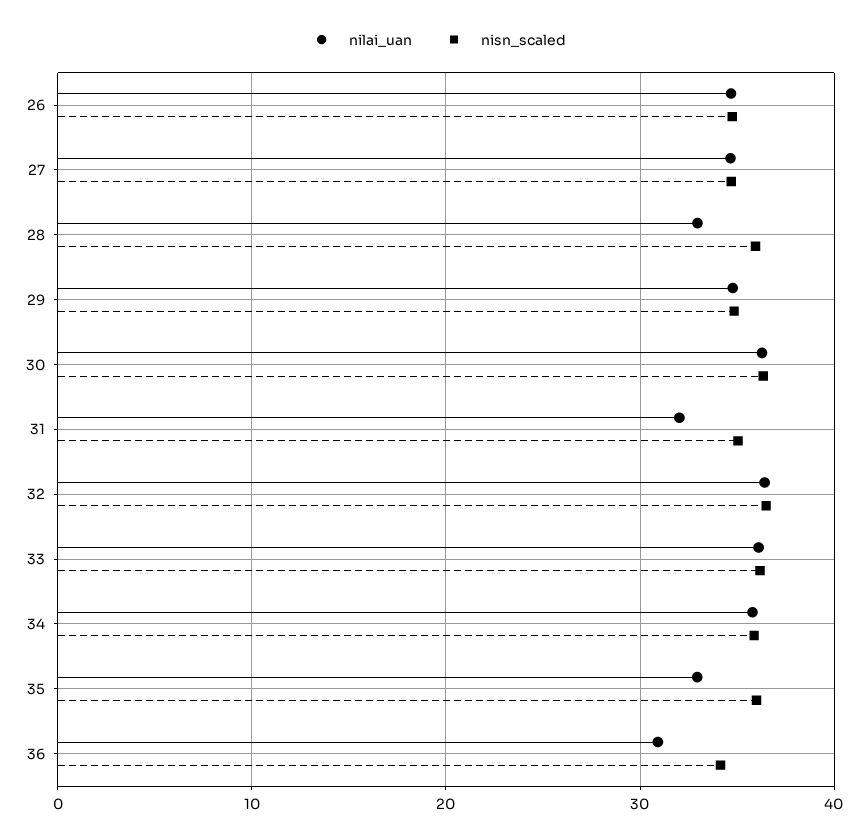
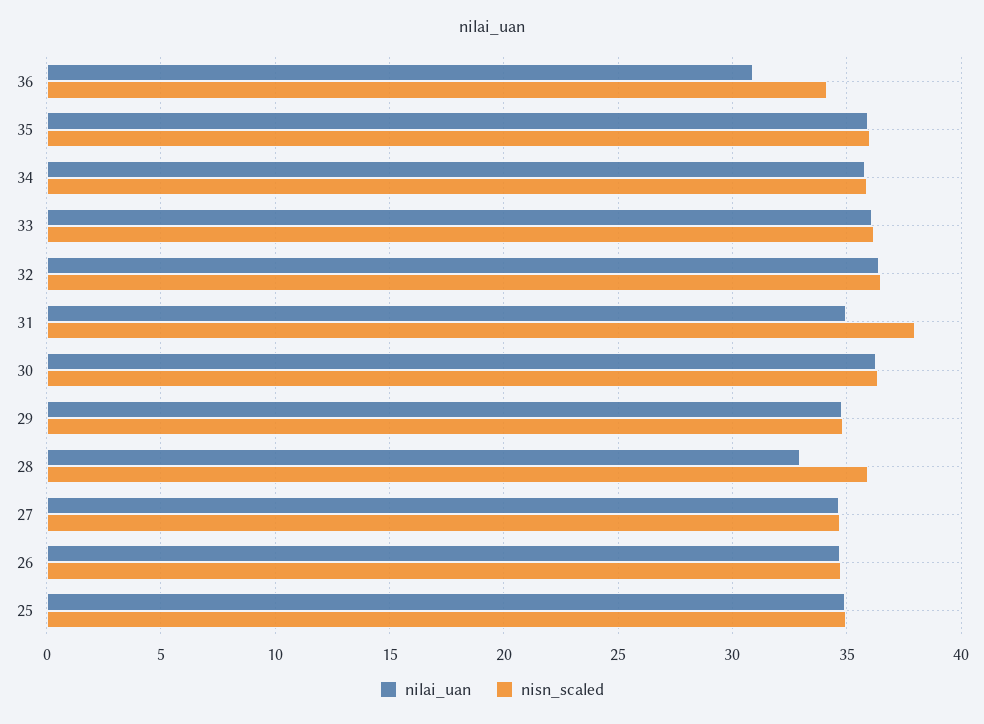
nilai_uan, 31: 32 -> 35
nisn_scaled, 31: 35 -> 38
nilai_uan, 35: 33 -> 36
nilai_uan, 25: none -> 35
nisn_scaled, 25: none -> 35

